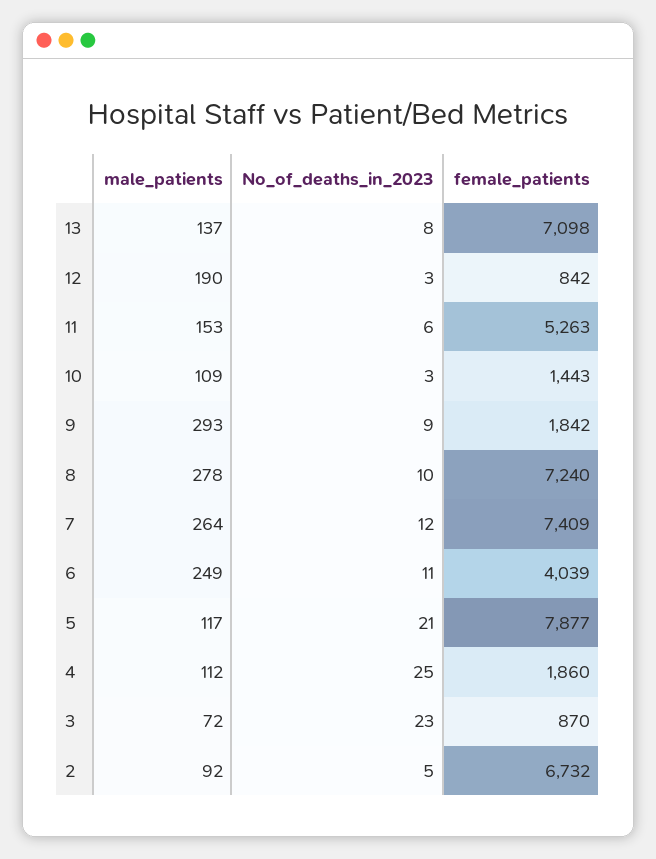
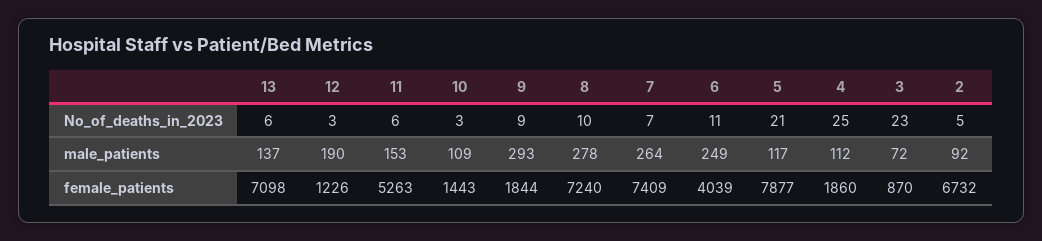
No_of_deaths_in_2023, 13: 8 -> 6
female_patients, 12: 842 -> 1226
female_patients, 9: 1842 -> 1844
No_of_deaths_in_2023, 7: 12 -> 7

